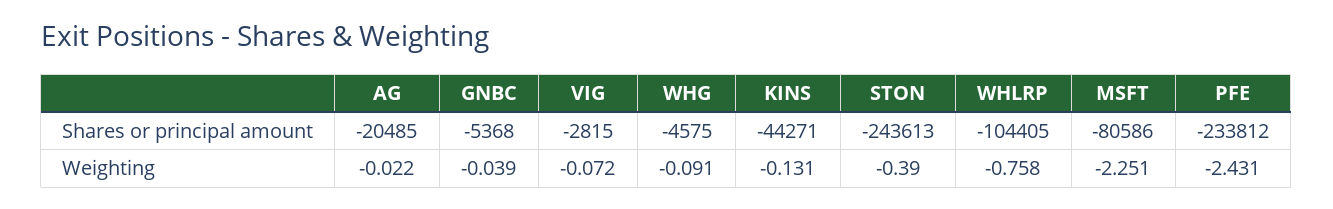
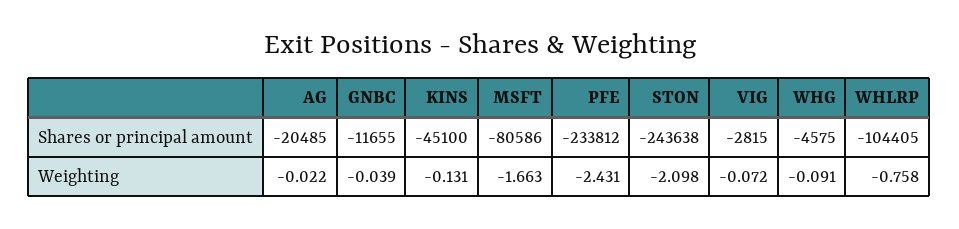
GNBC, Shares or principal amount: -5368 -> -11655
KINS, Shares or principal amount: -44271 -> -45100
STON, Shares or principal amount: -243613 -> -243638
STON, Weighting: -0.39 -> -2.098
MSFT, Weighting: -2.251 -> -1.663

